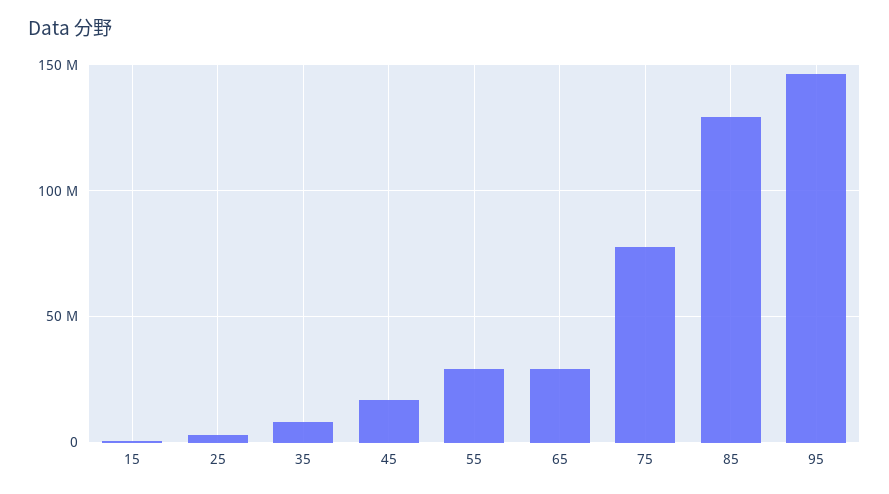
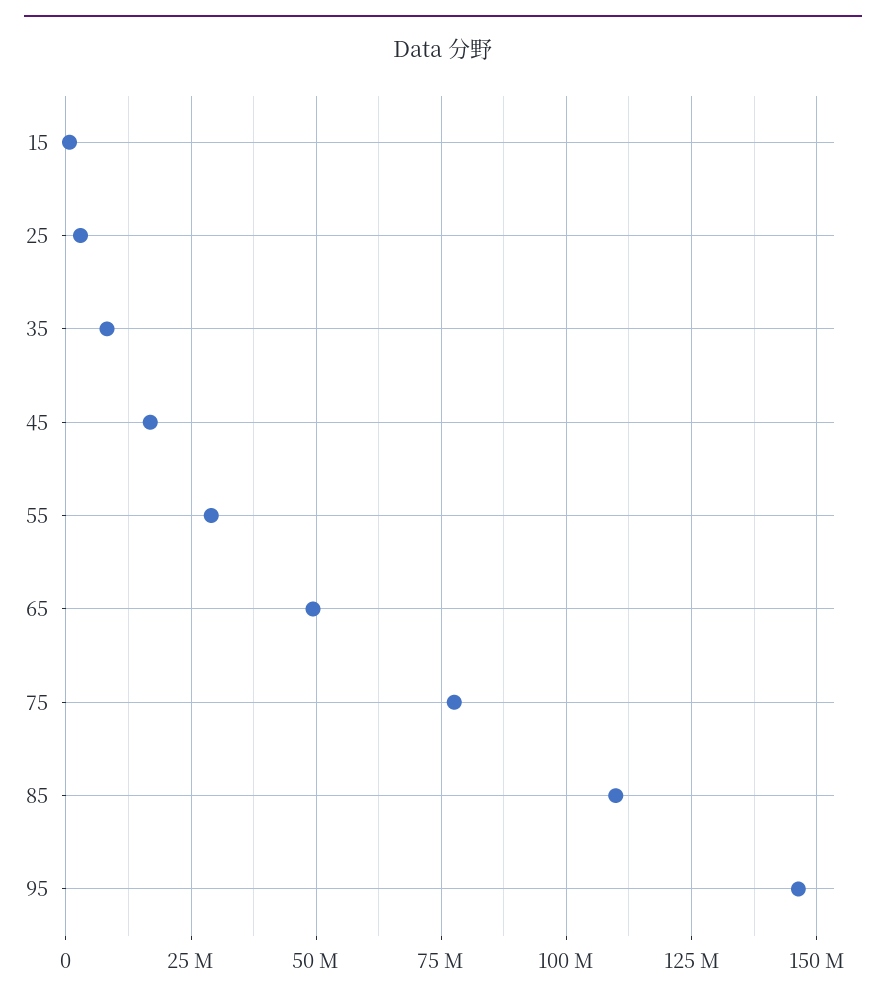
65: 30000000 -> 50000000
85: 130000000 -> 110000000

